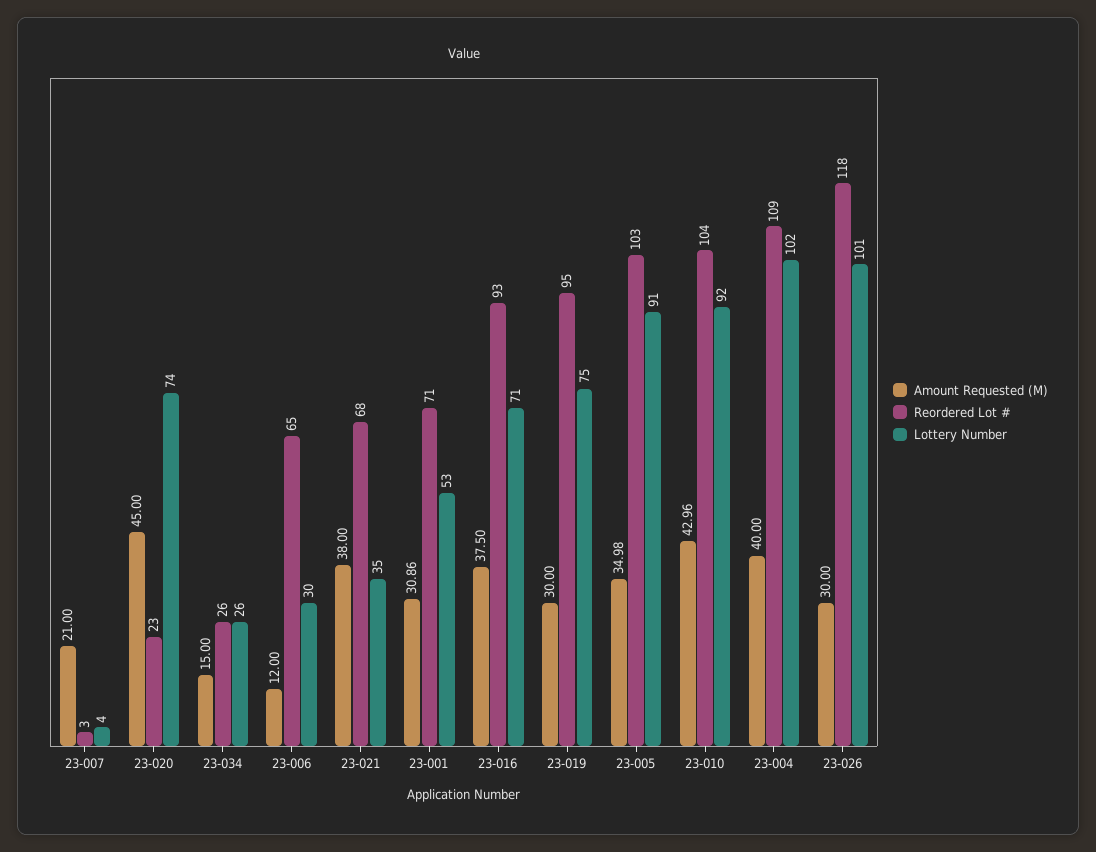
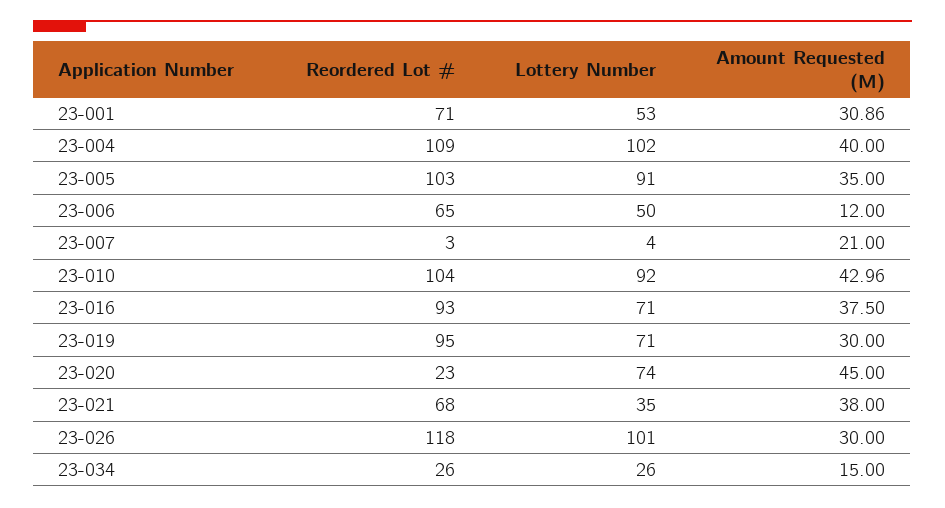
Lottery Number, 23-006: 30 -> 50
Lottery Number, 23-019: 75 -> 71
Amount Requested (M), 23-005: 34.98 -> 35

